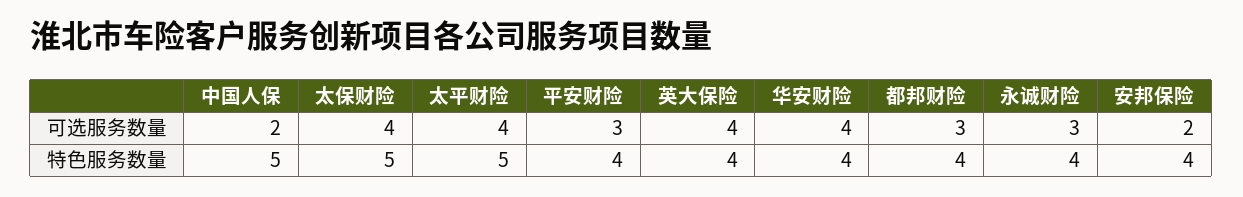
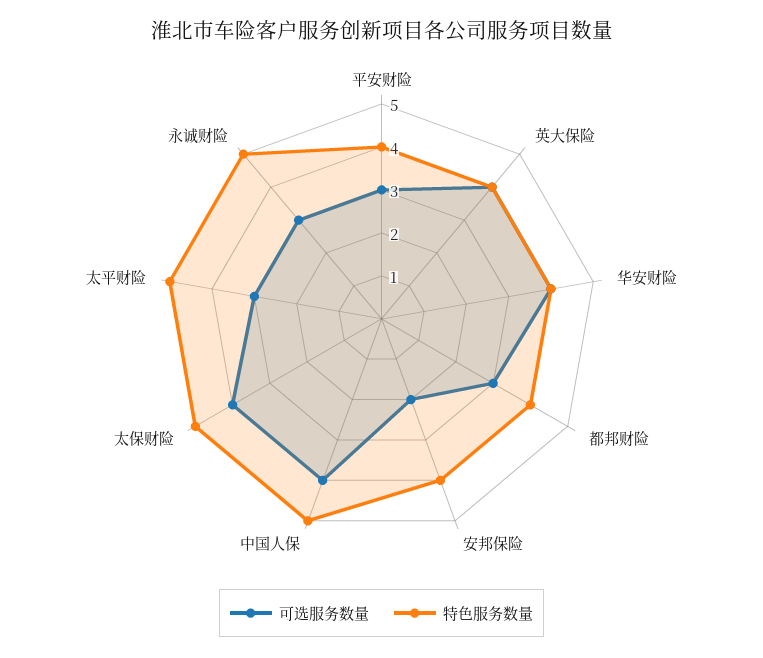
可选服务数量, 中国人保: 2 -> 4
可选服务数量, 太平财险: 4 -> 3
特色服务数量, 永诚财险: 4 -> 5

